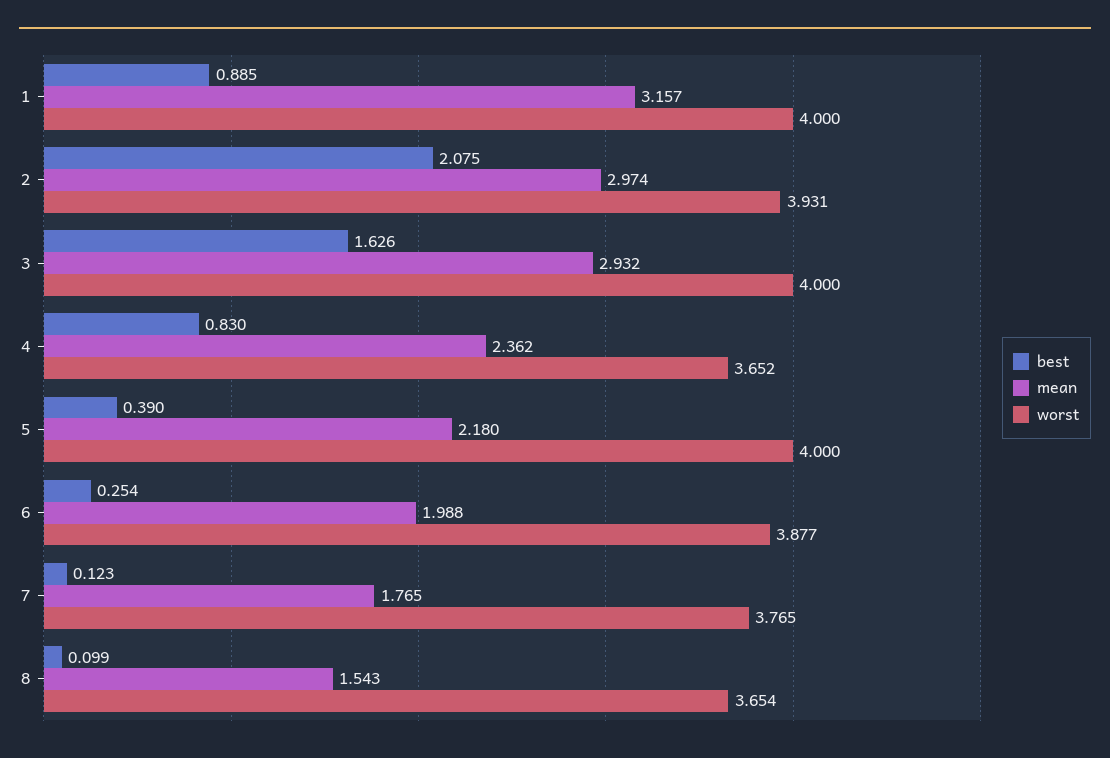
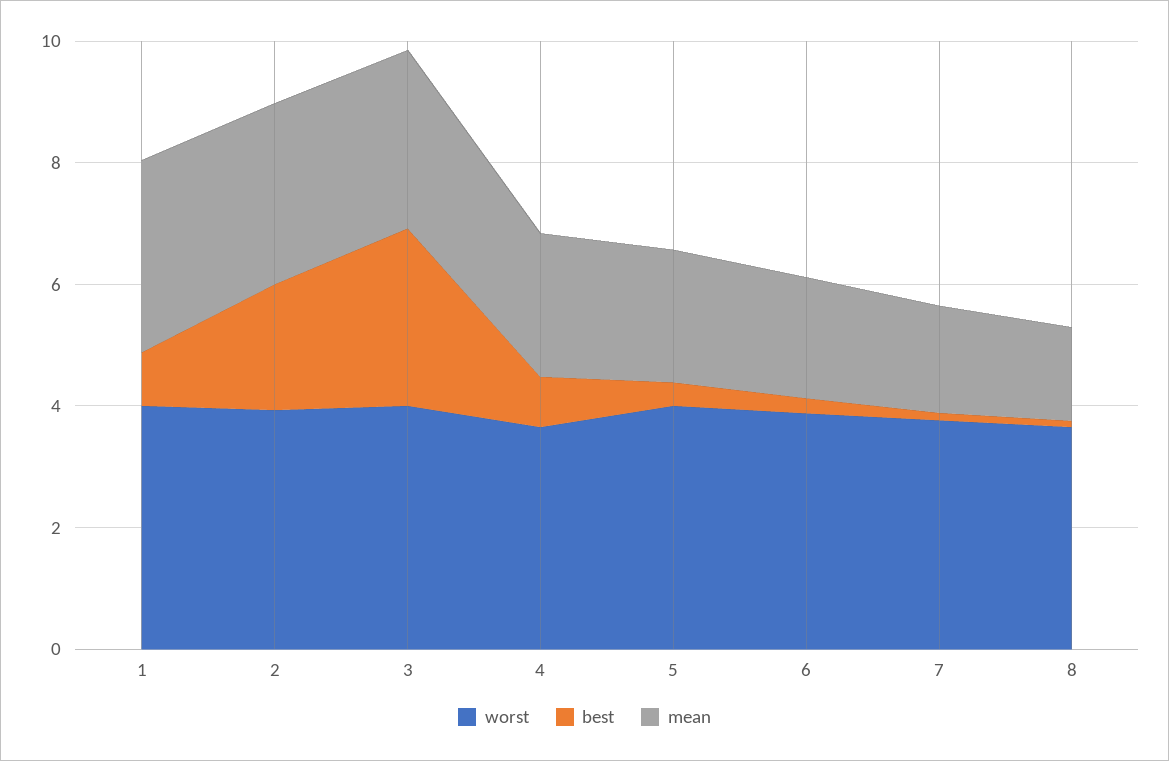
best, 3: 1.626 -> 3

